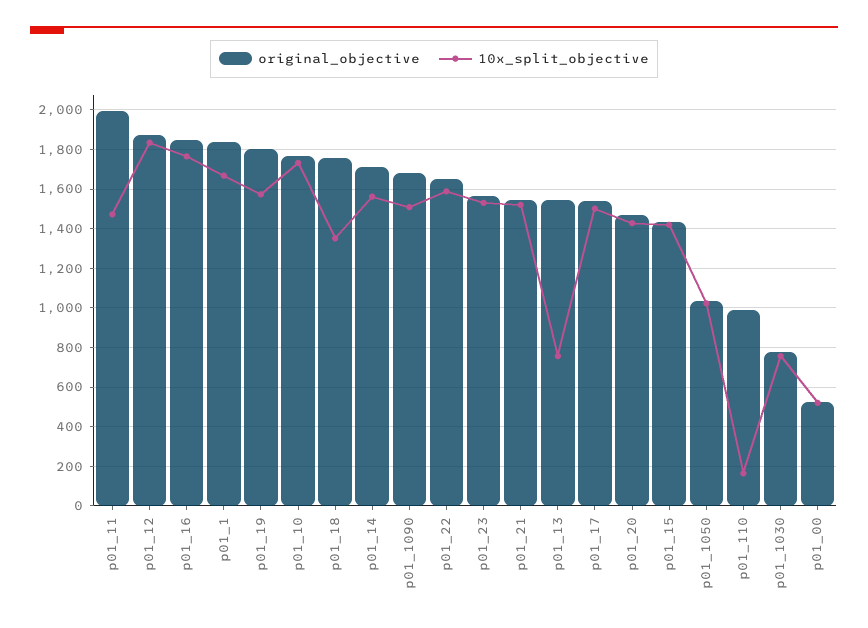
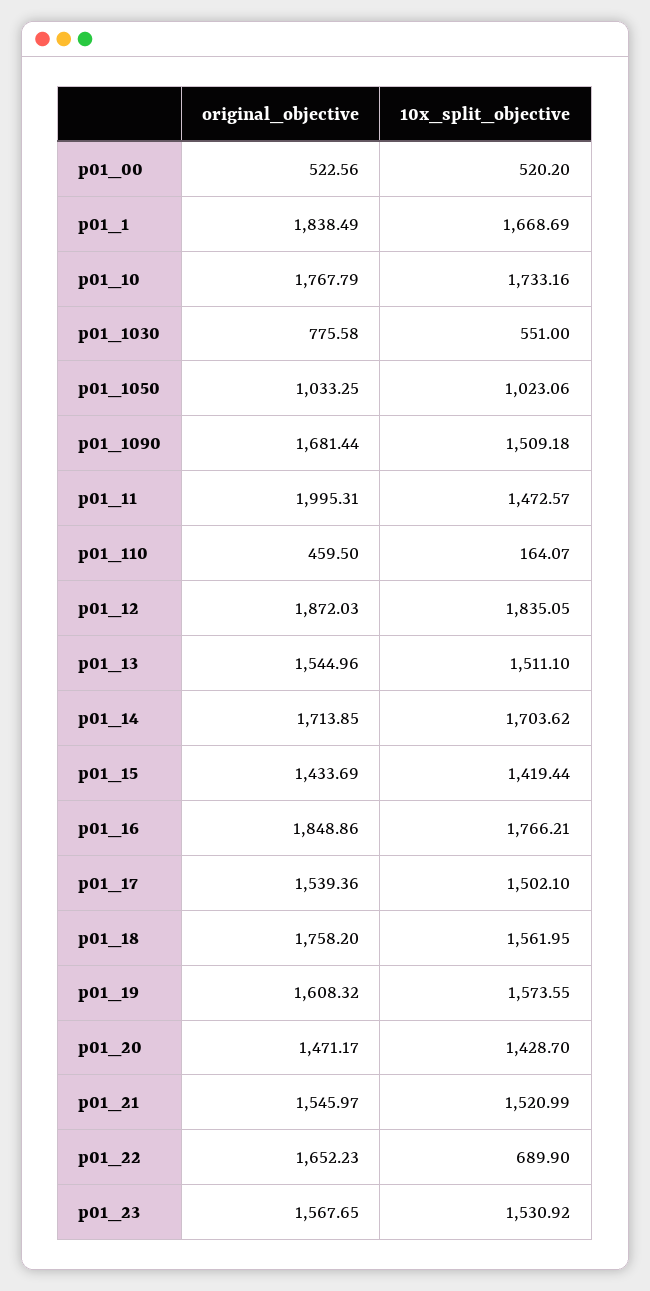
original_objective, p01_19: 1800 -> 1608.32
10x_split_objective, p01_18: 1350 -> 1561.95
10x_split_objective, p01_14: 1550 -> 1703.62
10x_split_objective, p01_22: 1600 -> 689.9
10x_split_objective, p01_13: 750 -> 1511.1
original_objective, p01_110: 1000 -> 459.5
10x_split_objective, p01_1030: 750 -> 551

